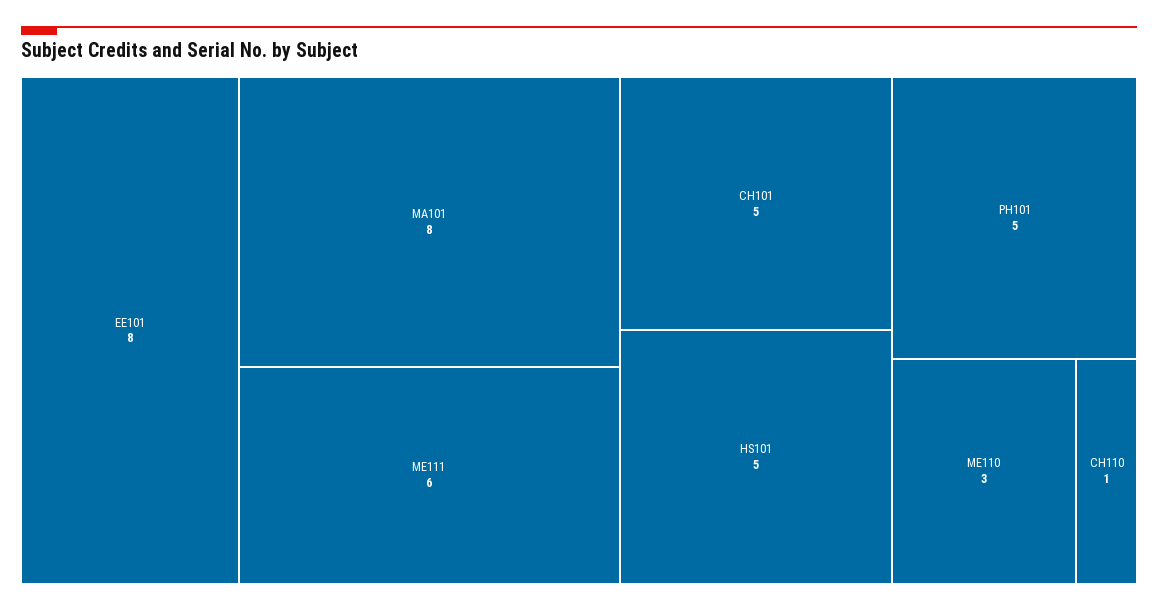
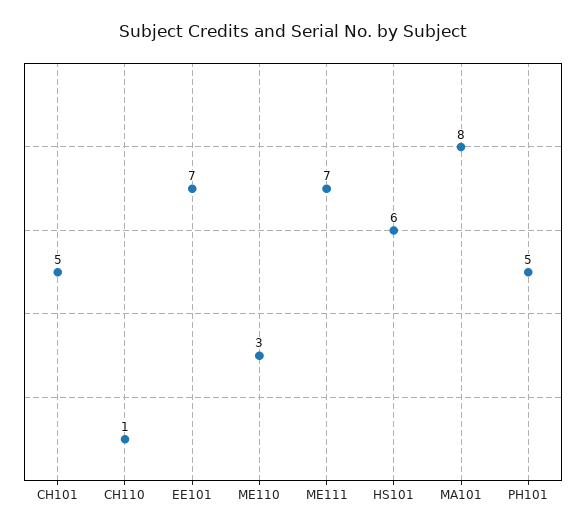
EE101: 8 -> 7
ME111: 6 -> 7
HS101: 5 -> 6

